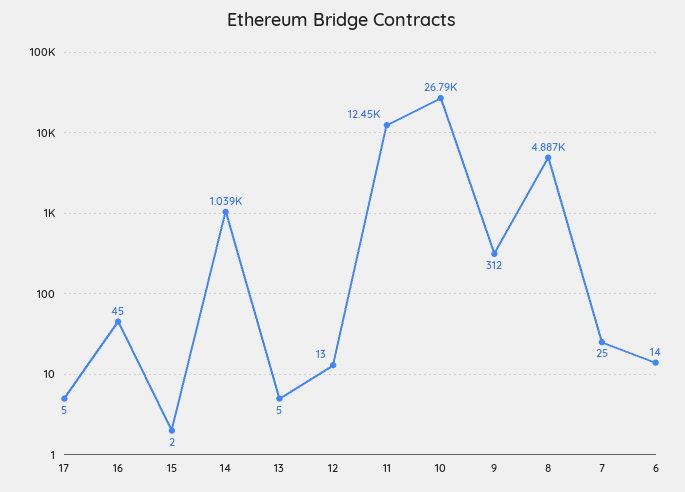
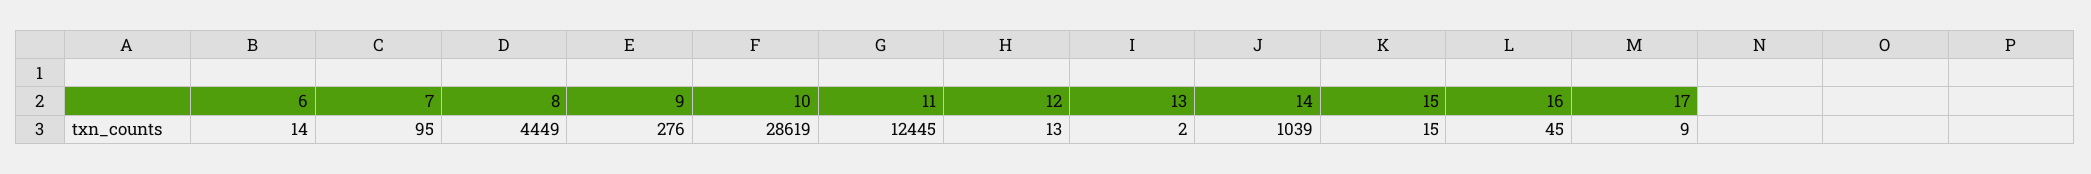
17: 5 -> 9
15: 2 -> 15
13: 5 -> 2
10: 26790 -> 28619
9: 312 -> 276
8: 4887 -> 4449
7: 25 -> 95

